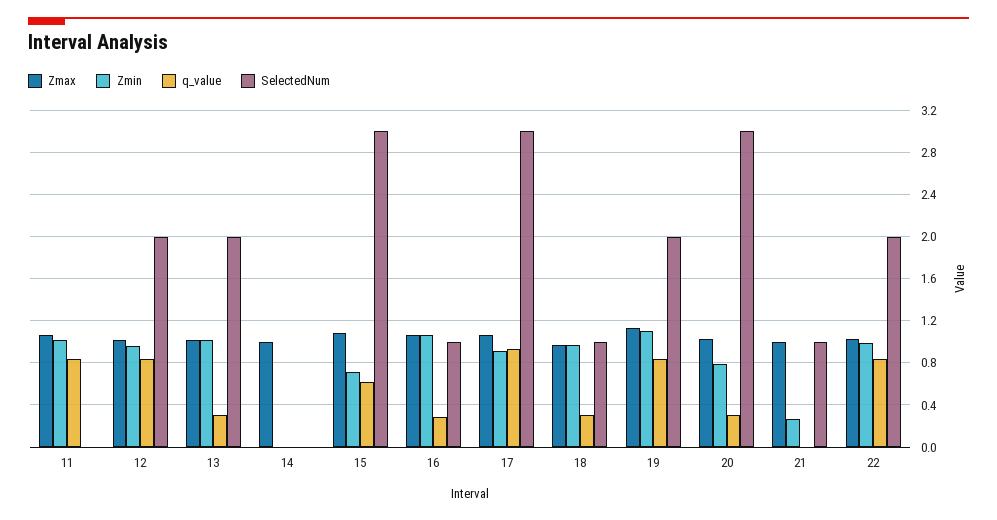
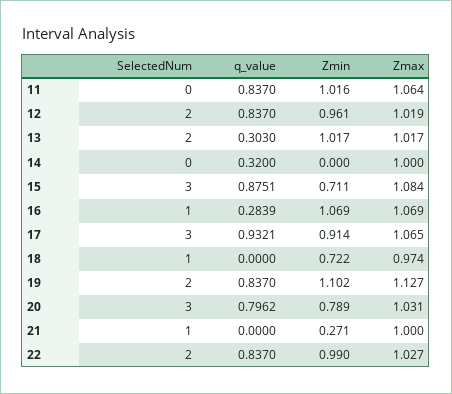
q_value, 14: 0 -> 0.32
q_value, 15: 0.6 -> 0.8751
Zmin, 18: 1 -> 0.722
q_value, 18: 0.3 -> 0
q_value, 20: 0.3 -> 0.7962

